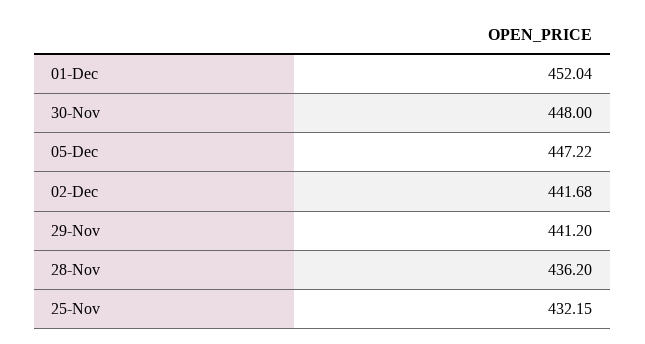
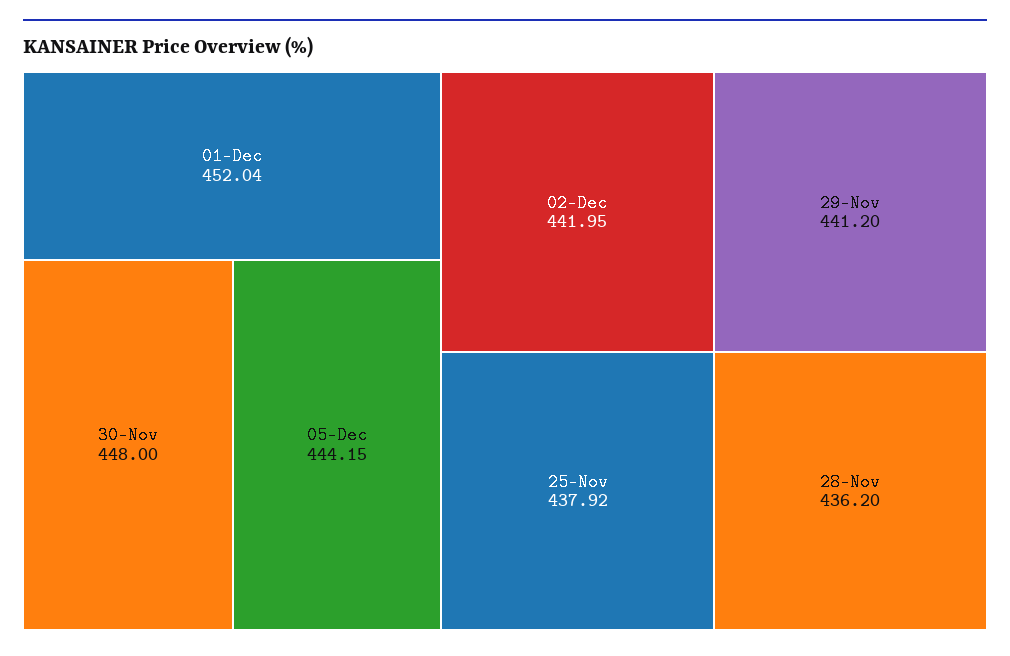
05-Dec: 447.22 -> 444.15
02-Dec: 441.68 -> 441.95
25-Nov: 432.15 -> 437.92

